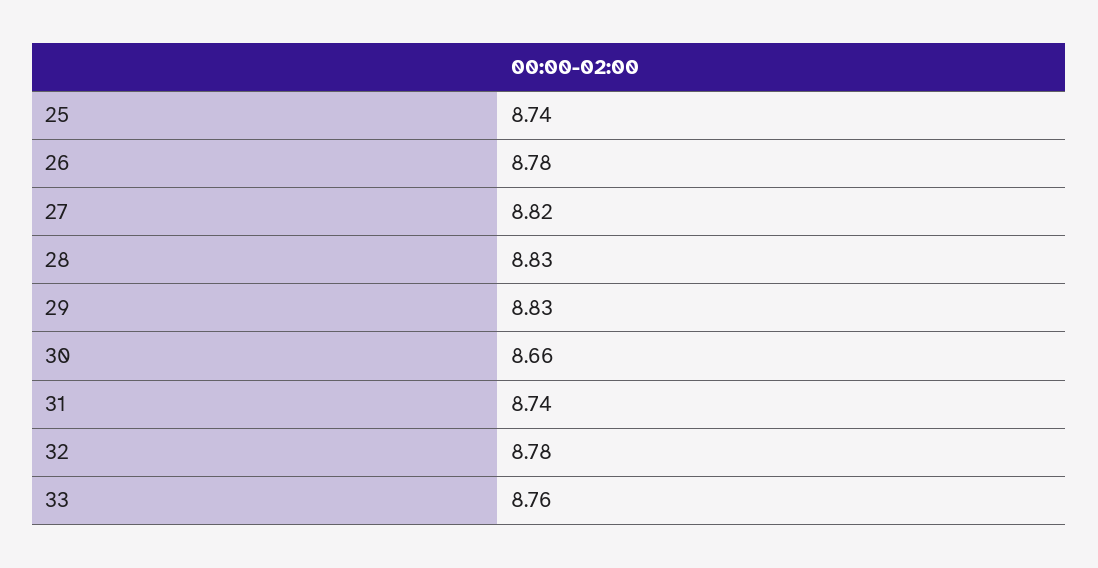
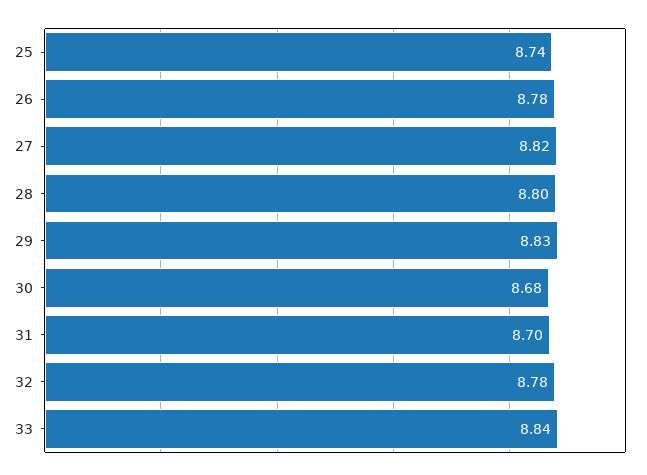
28: 8.83 -> 8.8
30: 8.66 -> 8.68
31: 8.74 -> 8.7
33: 8.76 -> 8.84

